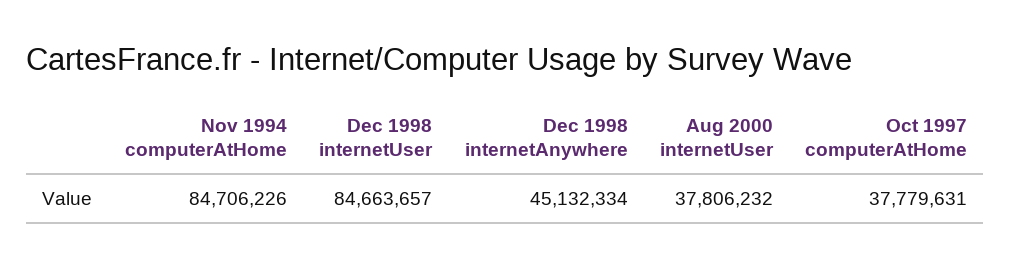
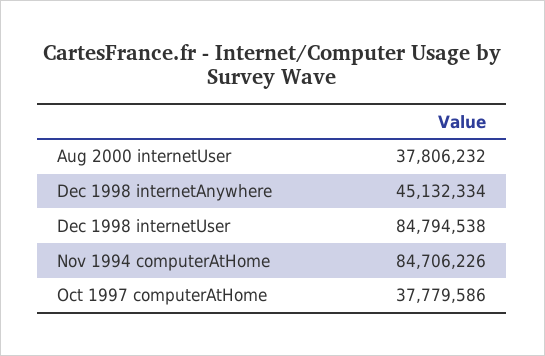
Dec 1998 internetUser: 84663657 -> 84794538
Oct 1997 computerAtHome: 37779631 -> 37779586

